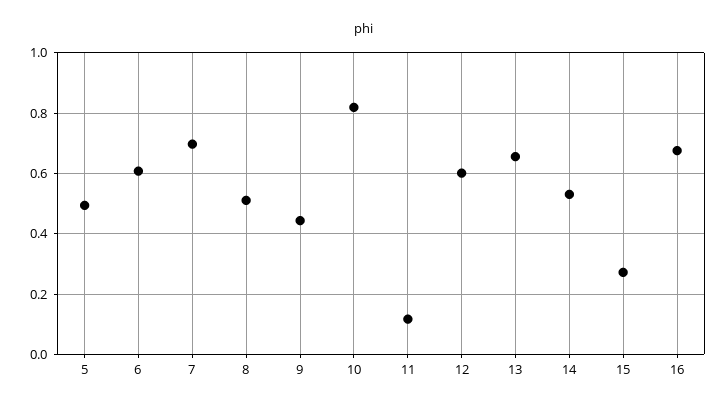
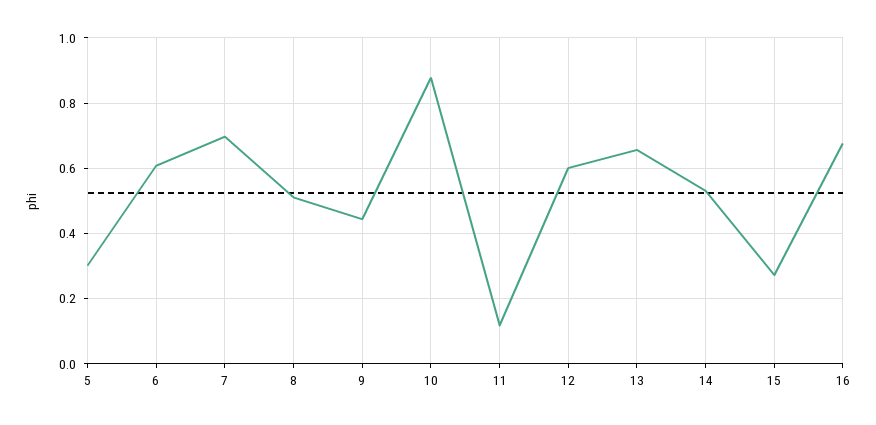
5: 0.5 -> 0.3
10: 0.82 -> 0.88

